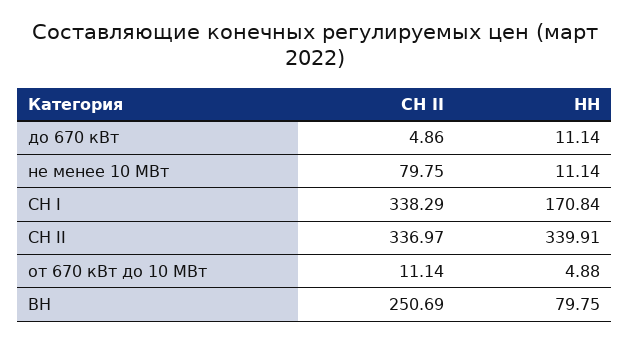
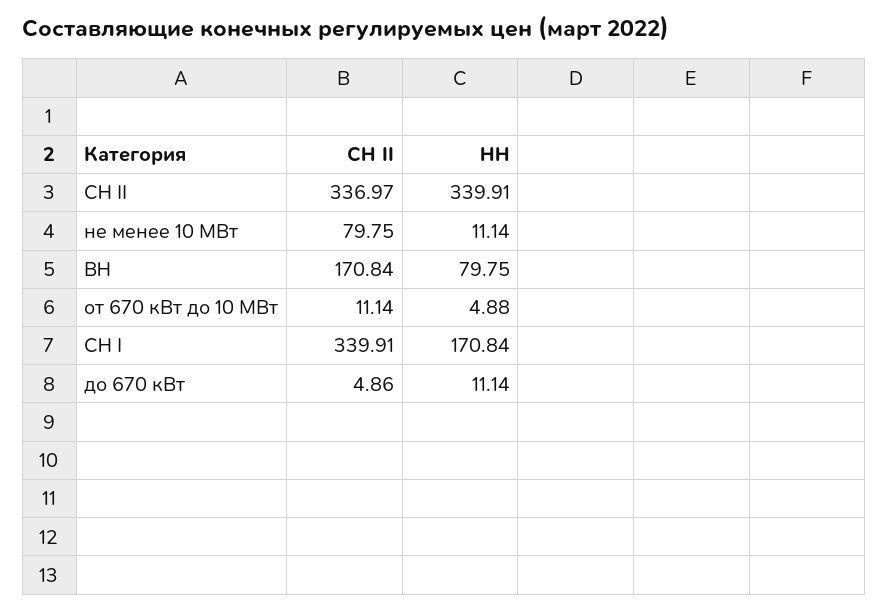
СН II, СН I: 338.29 -> 339.91
СН II, ВН: 250.69 -> 170.84

